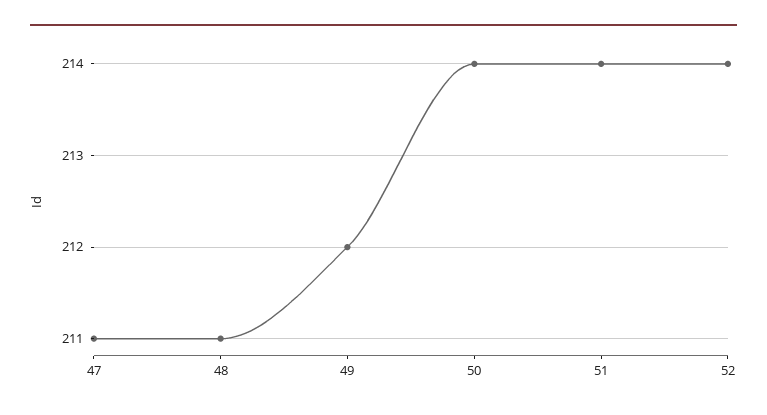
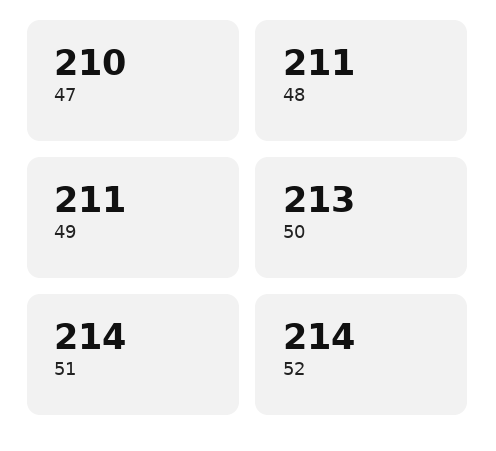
47: 211 -> 210
49: 212 -> 211
50: 214 -> 213

